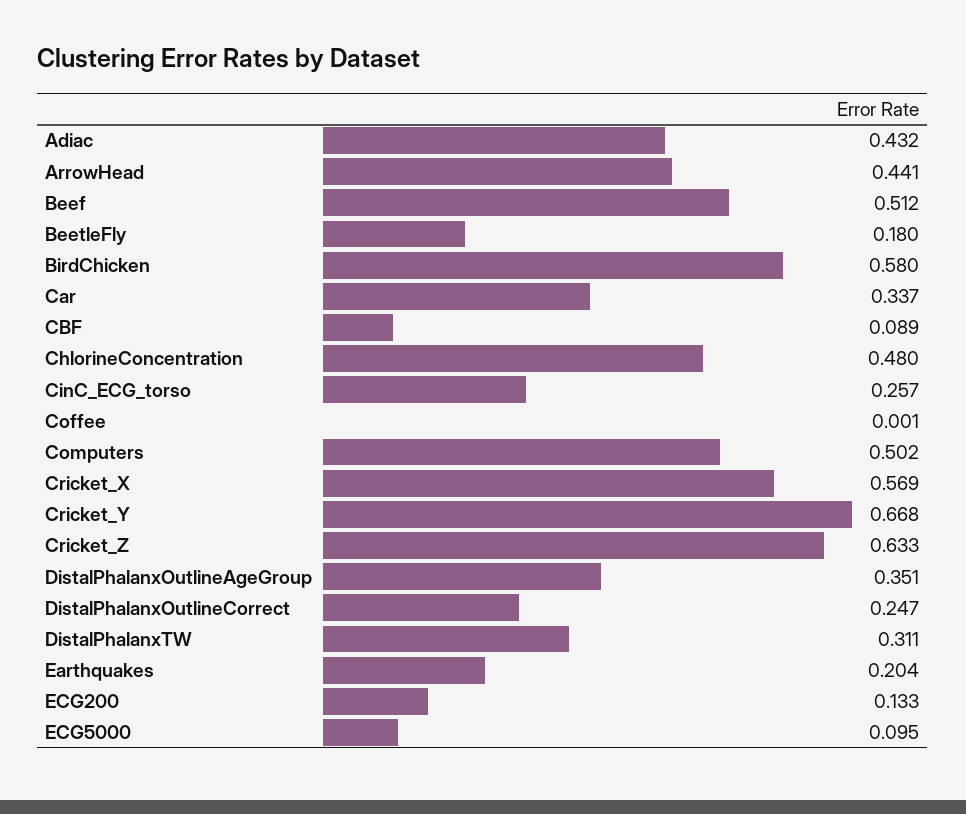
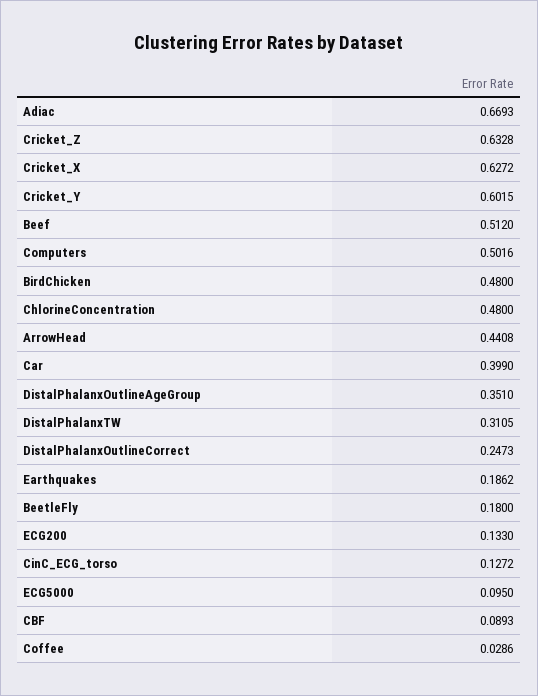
Adiac: 0.432 -> 0.6693
BirdChicken: 0.58 -> 0.48
Car: 0.337 -> 0.399
CinC_ECG_torso: 0.257 -> 0.1272
Coffee: 0.001 -> 0.0286
Cricket_X: 0.569 -> 0.6272
Cricket_Y: 0.668 -> 0.6015
Earthquakes: 0.204 -> 0.1862

